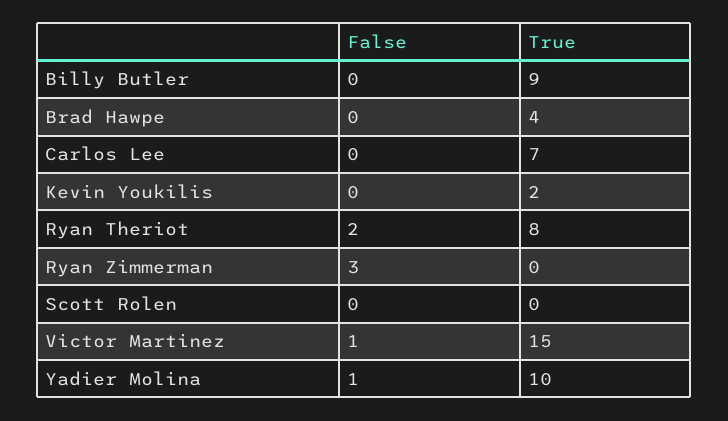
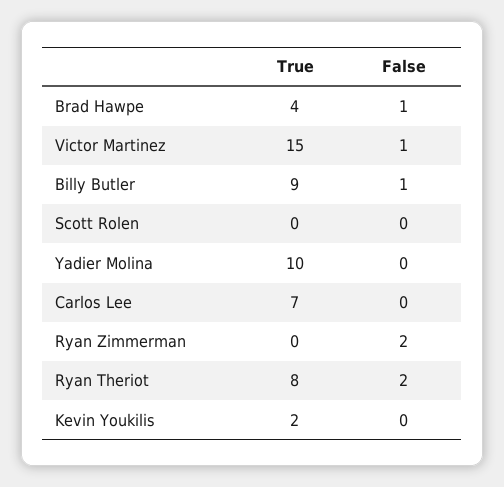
False, Billy Butler: 0 -> 1
False, Brad Hawpe: 0 -> 1
False, Ryan Zimmerman: 3 -> 2
False, Yadier Molina: 1 -> 0

